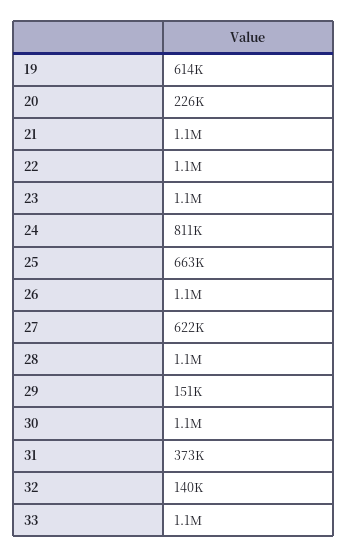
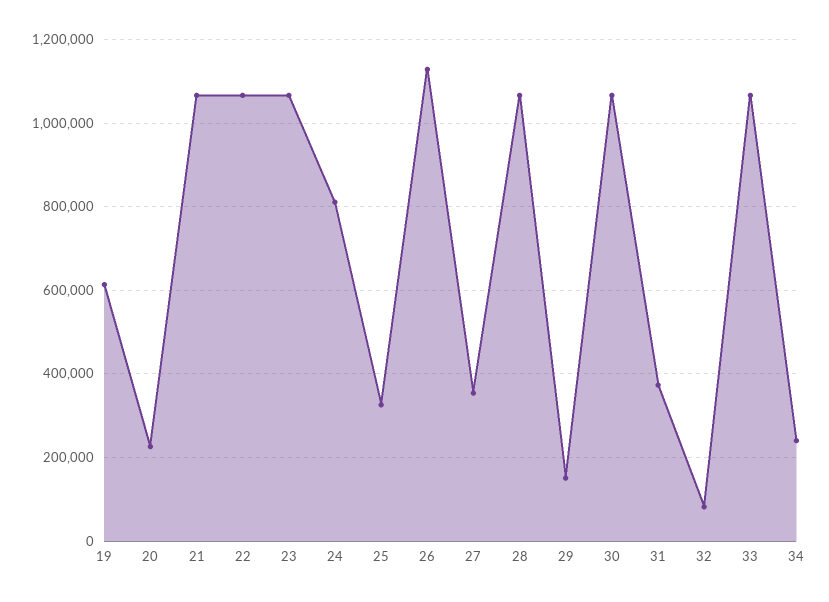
25: 663000 -> 320000
27: 622000 -> 360000
32: 140000 -> 80000
34: none -> 240000

